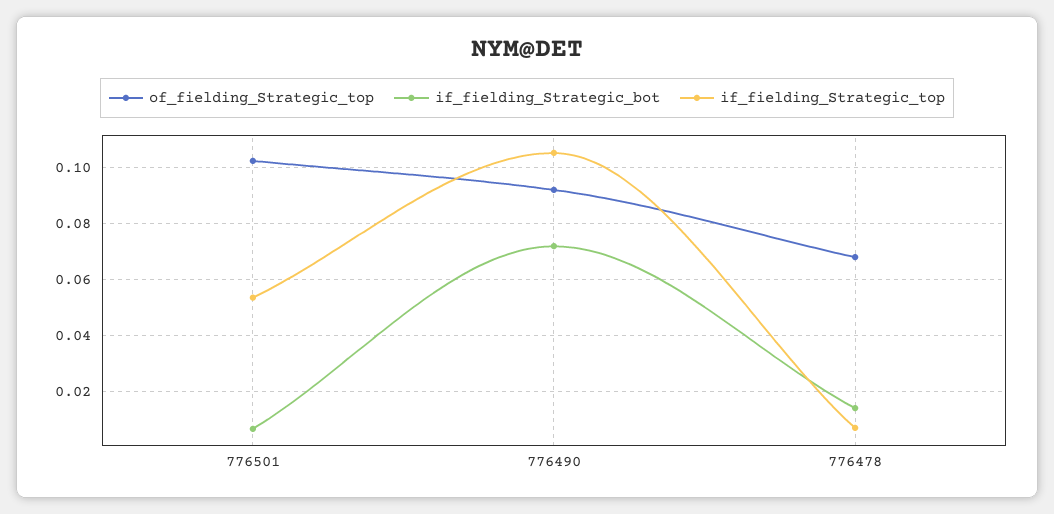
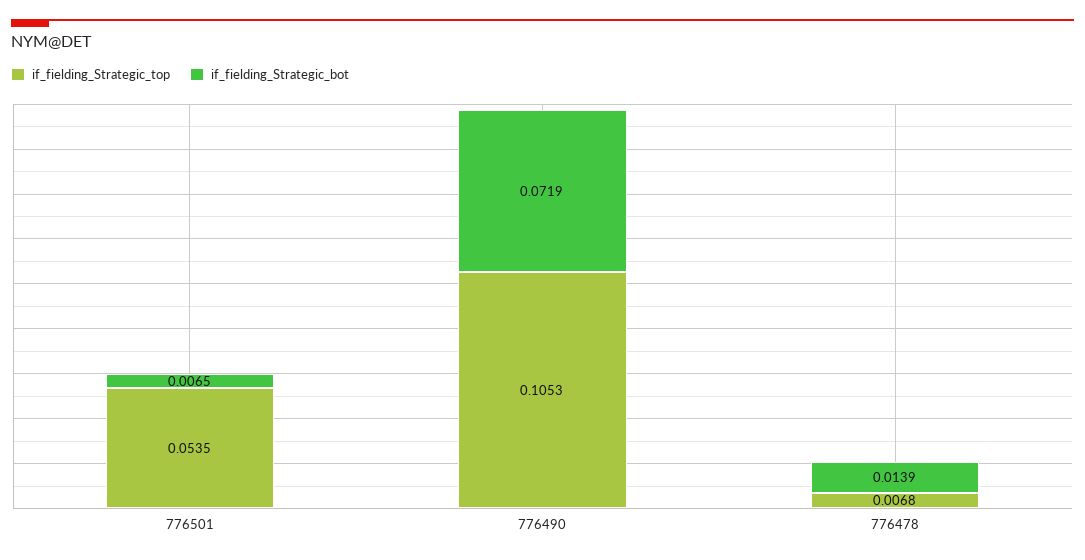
of_fielding_Strategic_top, 776501: 0.1025 -> none
of_fielding_Strategic_top, 776490: 0.0925 -> none
of_fielding_Strategic_top, 776478: 0.0675 -> none

